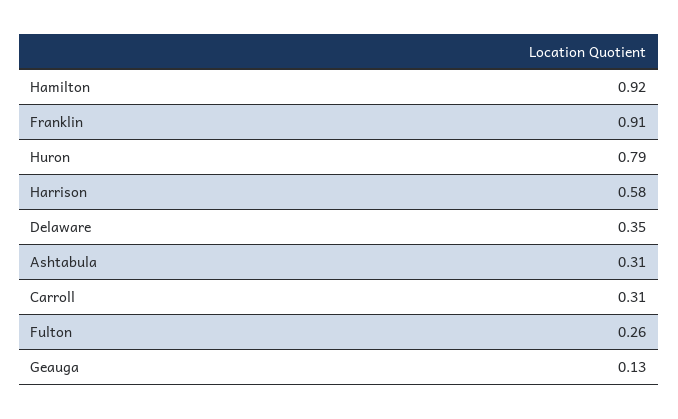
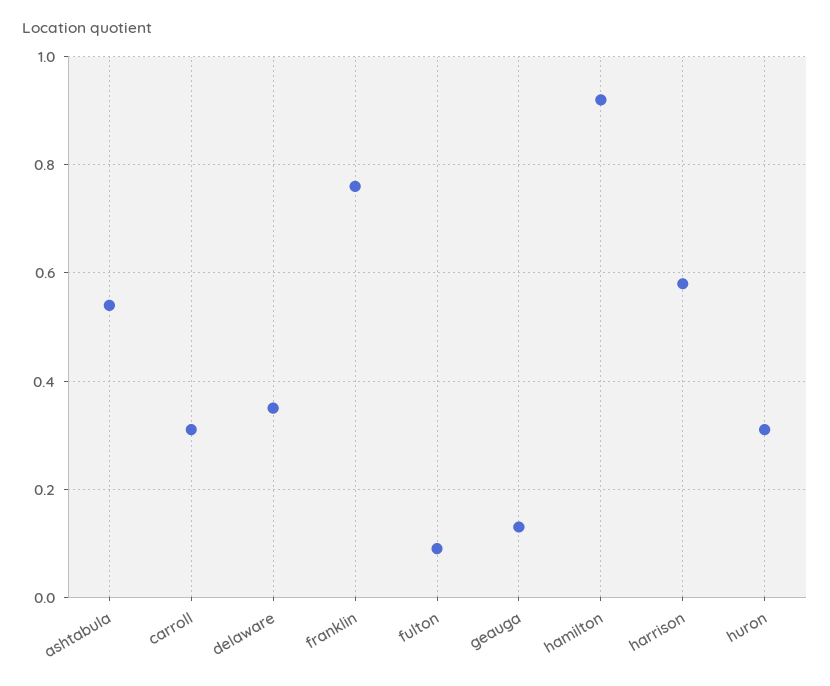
Franklin: 0.91 -> 0.75
Huron: 0.79 -> 0.3
Ashtabula: 0.31 -> 0.55
Fulton: 0.26 -> 0.1

